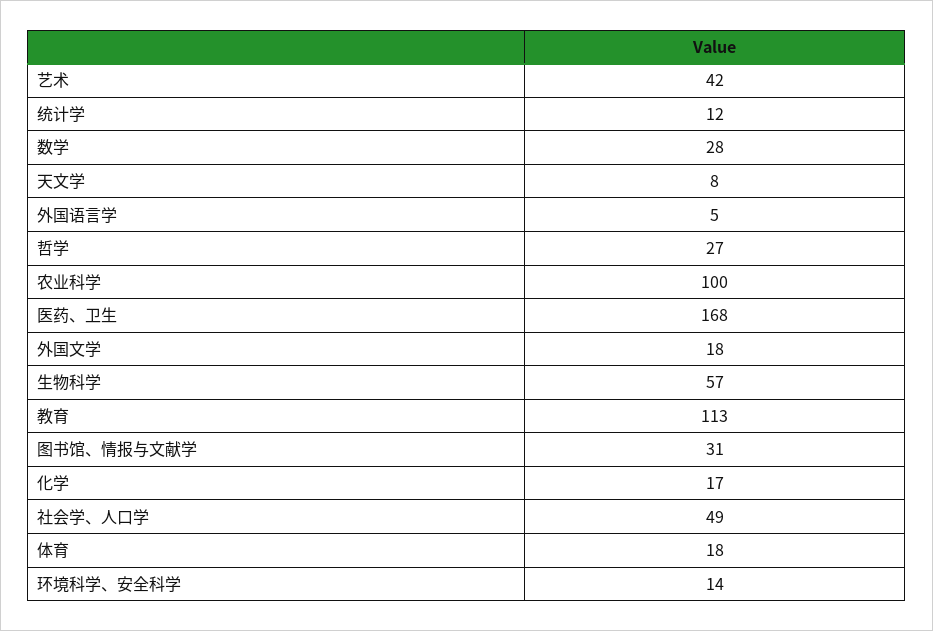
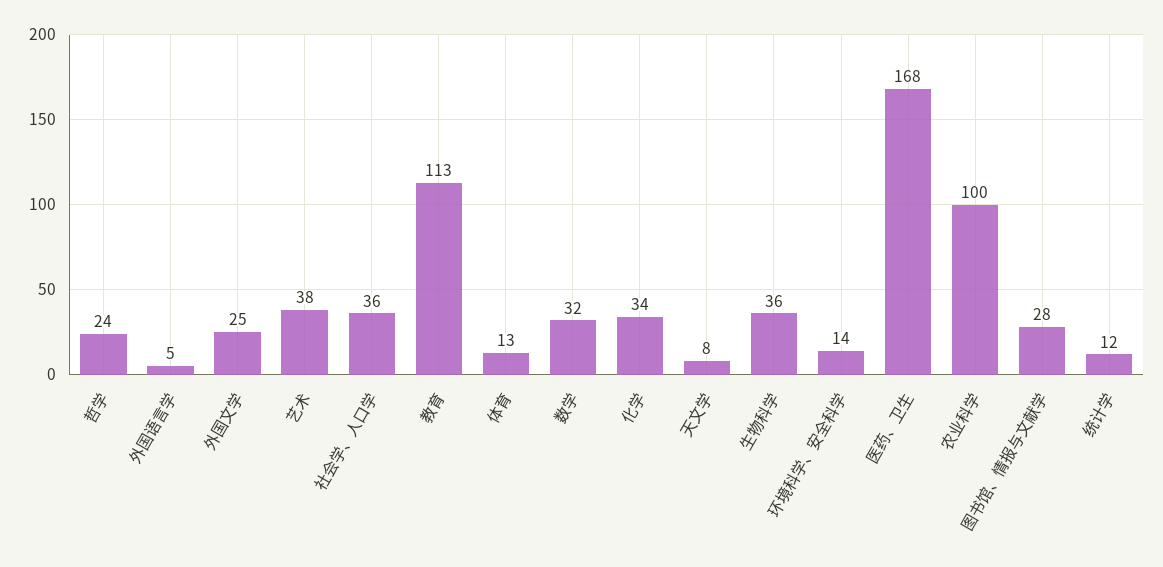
艺术: 42 -> 38
数学: 28 -> 32
哲学: 27 -> 24
外国文学: 18 -> 25
生物科学: 57 -> 36
图书馆、情报与文献学: 31 -> 28
化学: 17 -> 34
社会学、人口学: 49 -> 36
体育: 18 -> 13

